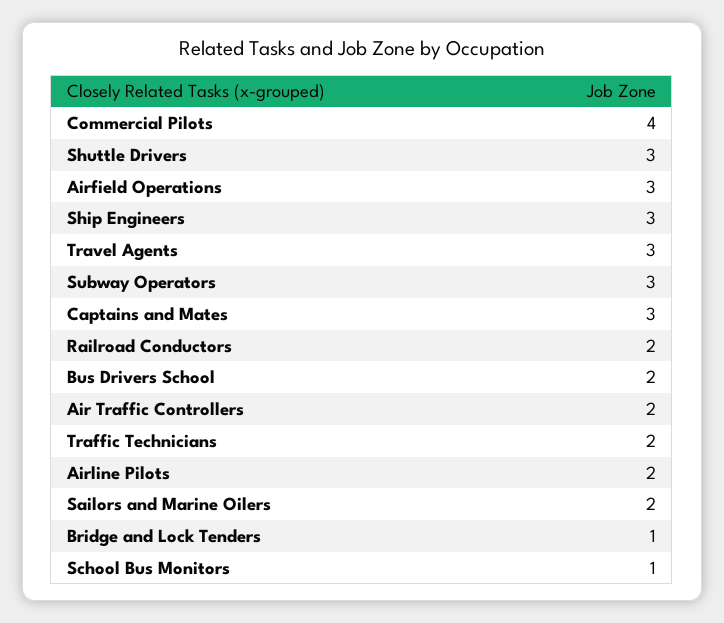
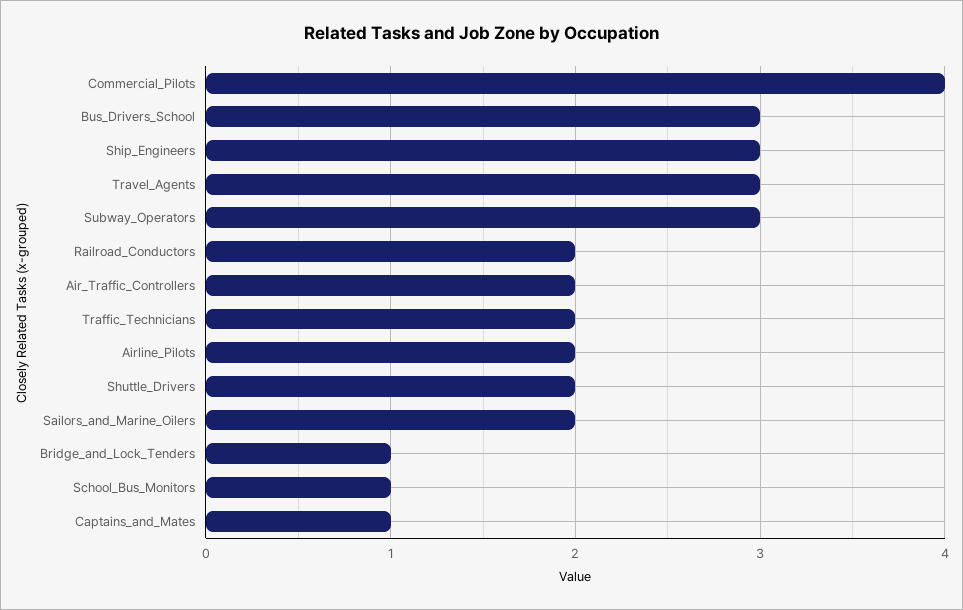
Shuttle Drivers: 3 -> 2
Airfield Operations: 3 -> none
Captains and Mates: 3 -> 1
Bus Drivers School: 2 -> 3

